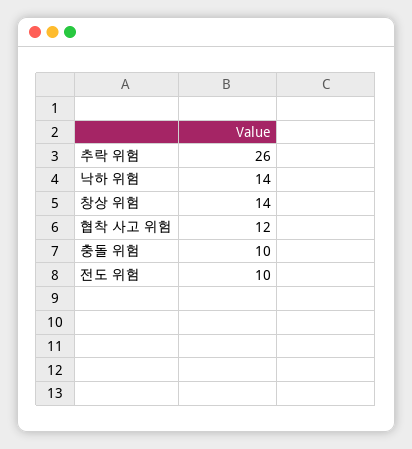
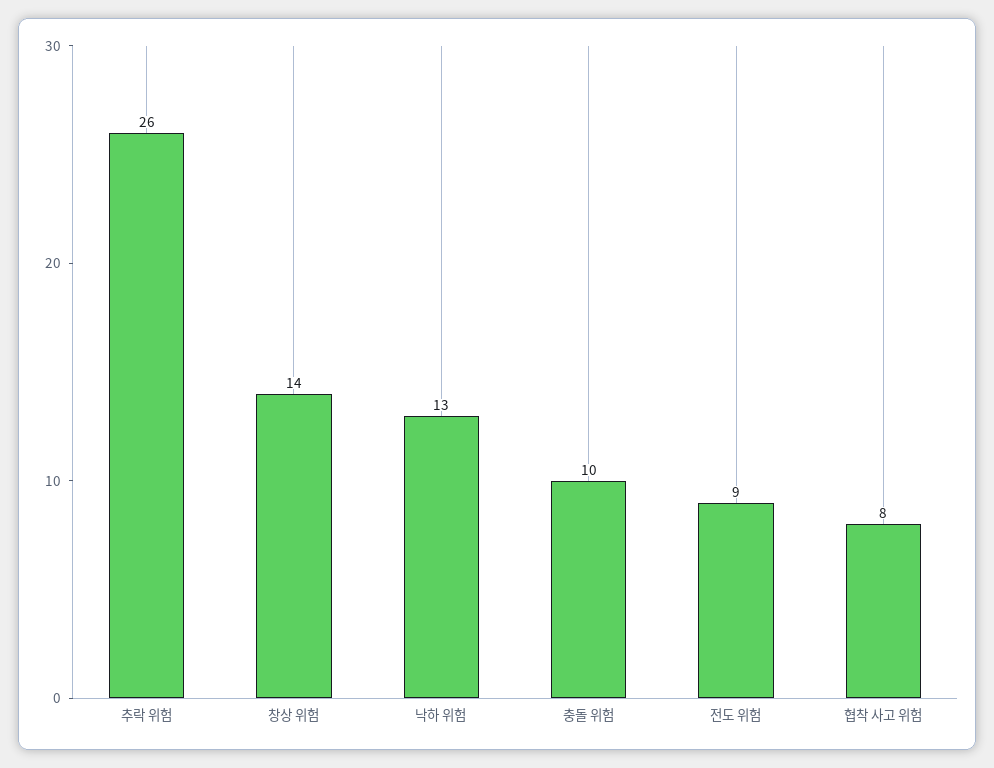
낙하 위험: 14 -> 13
협착 사고 위험: 12 -> 8
전도 위험: 10 -> 9

